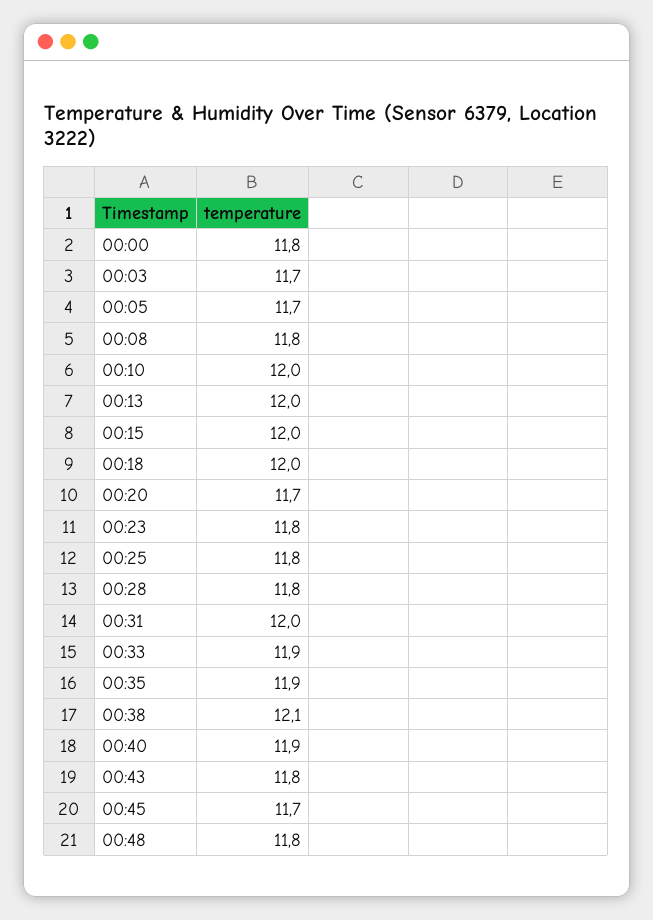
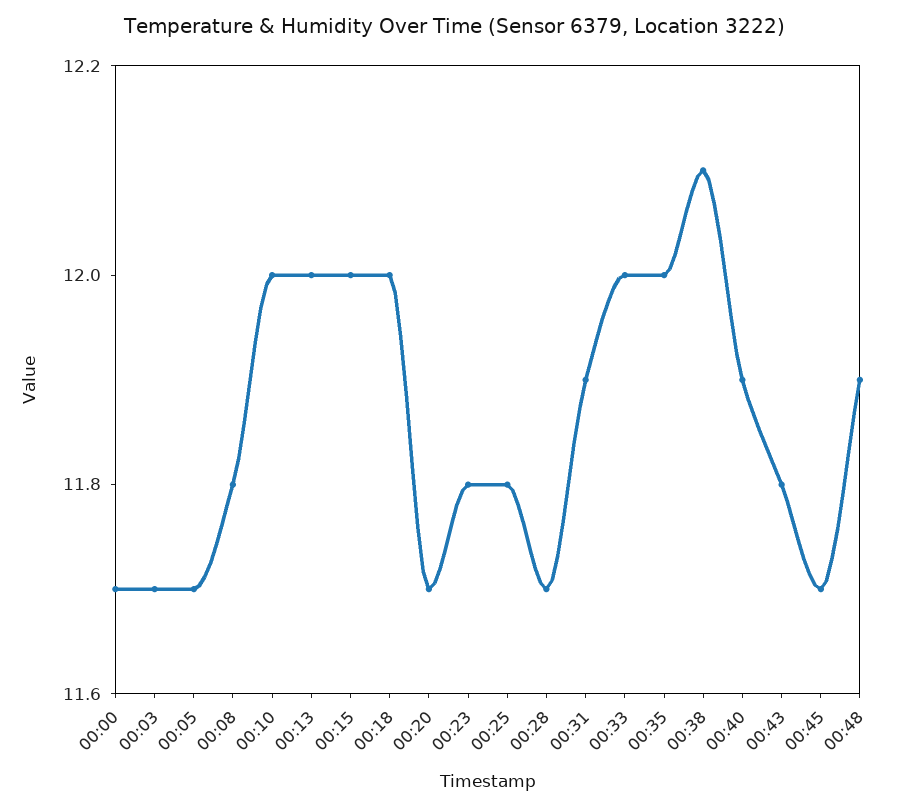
00:00: 11.8 -> 11.7
00:28: 11.8 -> 11.7
00:31: 12 -> 11.9
00:33: 11.9 -> 12
00:35: 11.9 -> 12
00:48: 11.8 -> 11.9

